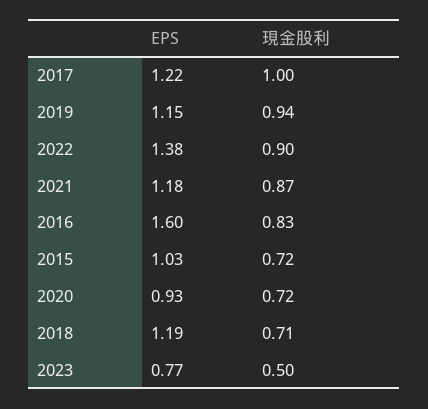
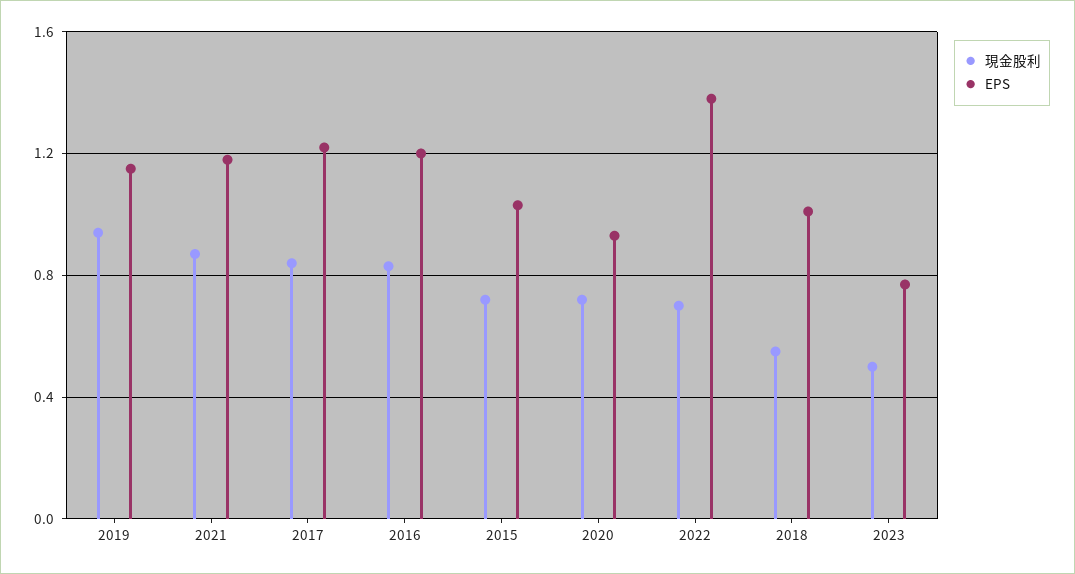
現金股利, 2017: 1 -> 0.85
現金股利, 2022: 0.9 -> 0.7
EPS, 2016: 1.6 -> 1.2
EPS, 2018: 1.19 -> 1
現金股利, 2018: 0.71 -> 0.55

